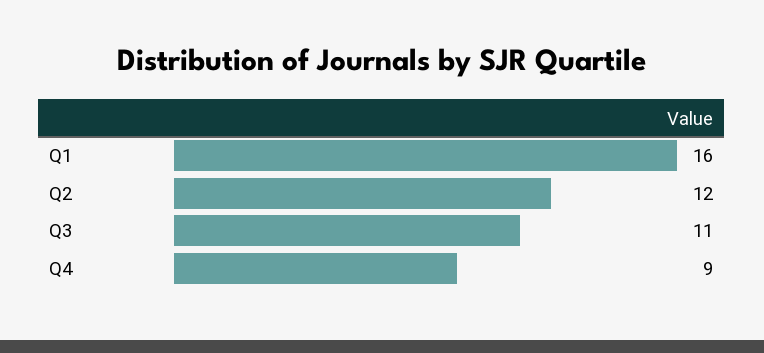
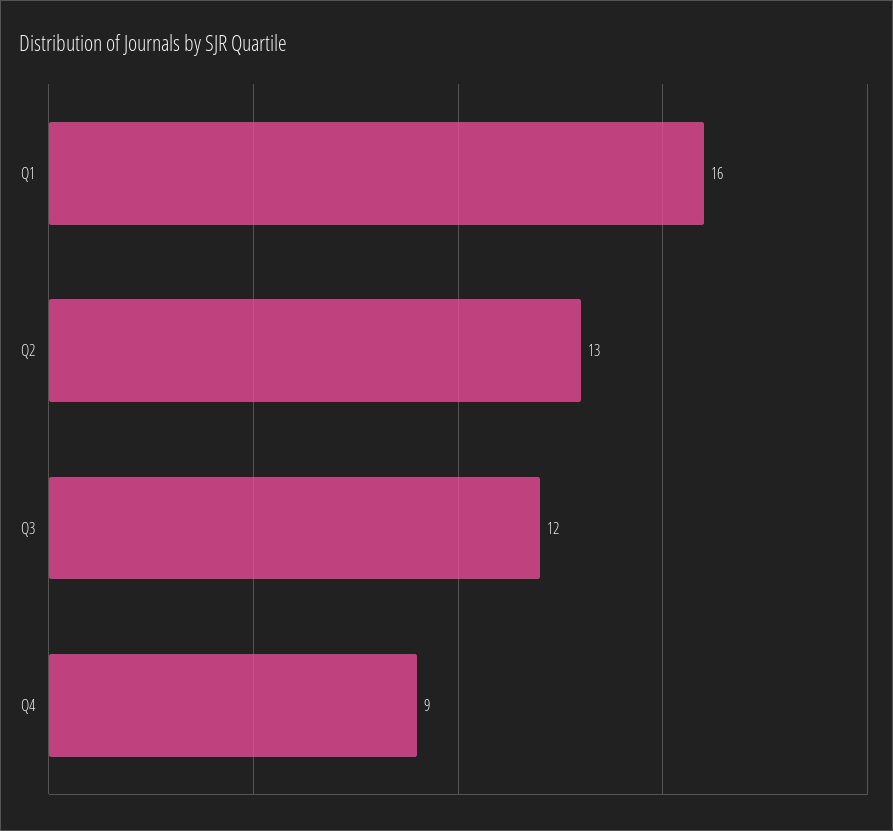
Q2: 12 -> 13
Q3: 11 -> 12

